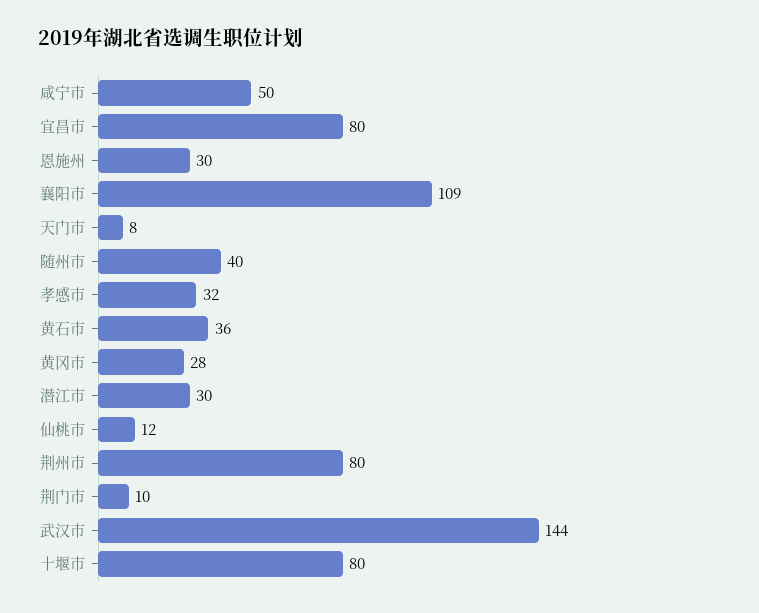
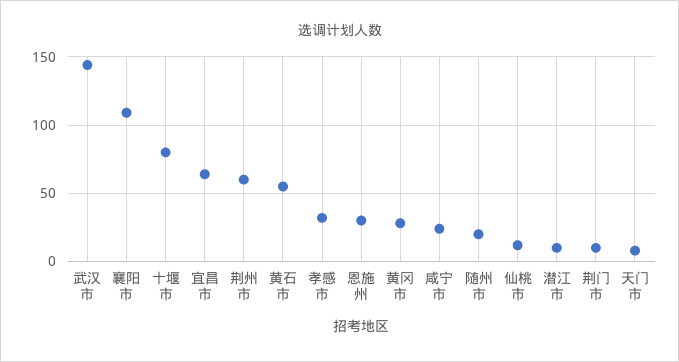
咸宁市: 50 -> 25
宜昌市: 80 -> 65
随州市: 40 -> 20
黄石市: 36 -> 55
潜江市: 30 -> 10
荆州市: 80 -> 60

